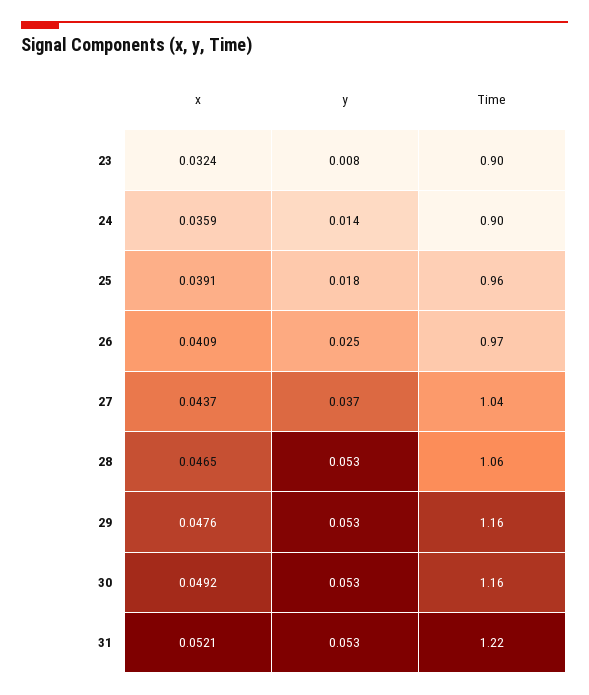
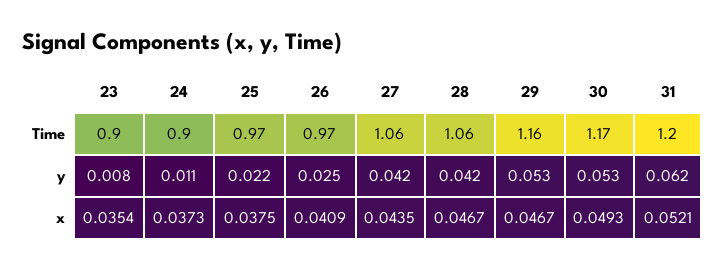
x, 23: 0.0324 -> 0.0354
x, 24: 0.0359 -> 0.0373
y, 24: 0.014 -> 0.011
x, 25: 0.0391 -> 0.0375
y, 25: 0.018 -> 0.022
Time, 25: 0.96 -> 0.97
x, 27: 0.0437 -> 0.0435
y, 27: 0.037 -> 0.042
Time, 27: 1.04 -> 1.06
x, 28: 0.0465 -> 0.0467
y, 28: 0.053 -> 0.042
x, 29: 0.0476 -> 0.0467
x, 30: 0.0492 -> 0.0493
Time, 30: 1.16 -> 1.17
y, 31: 0.053 -> 0.062
Time, 31: 1.22 -> 1.2

